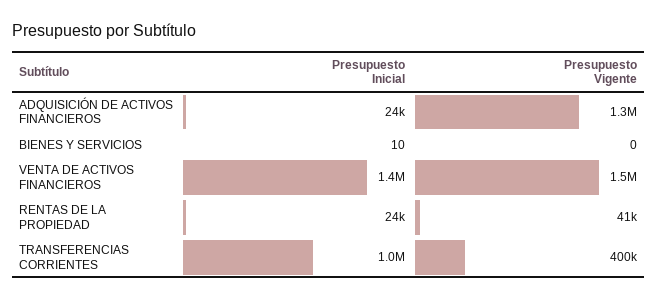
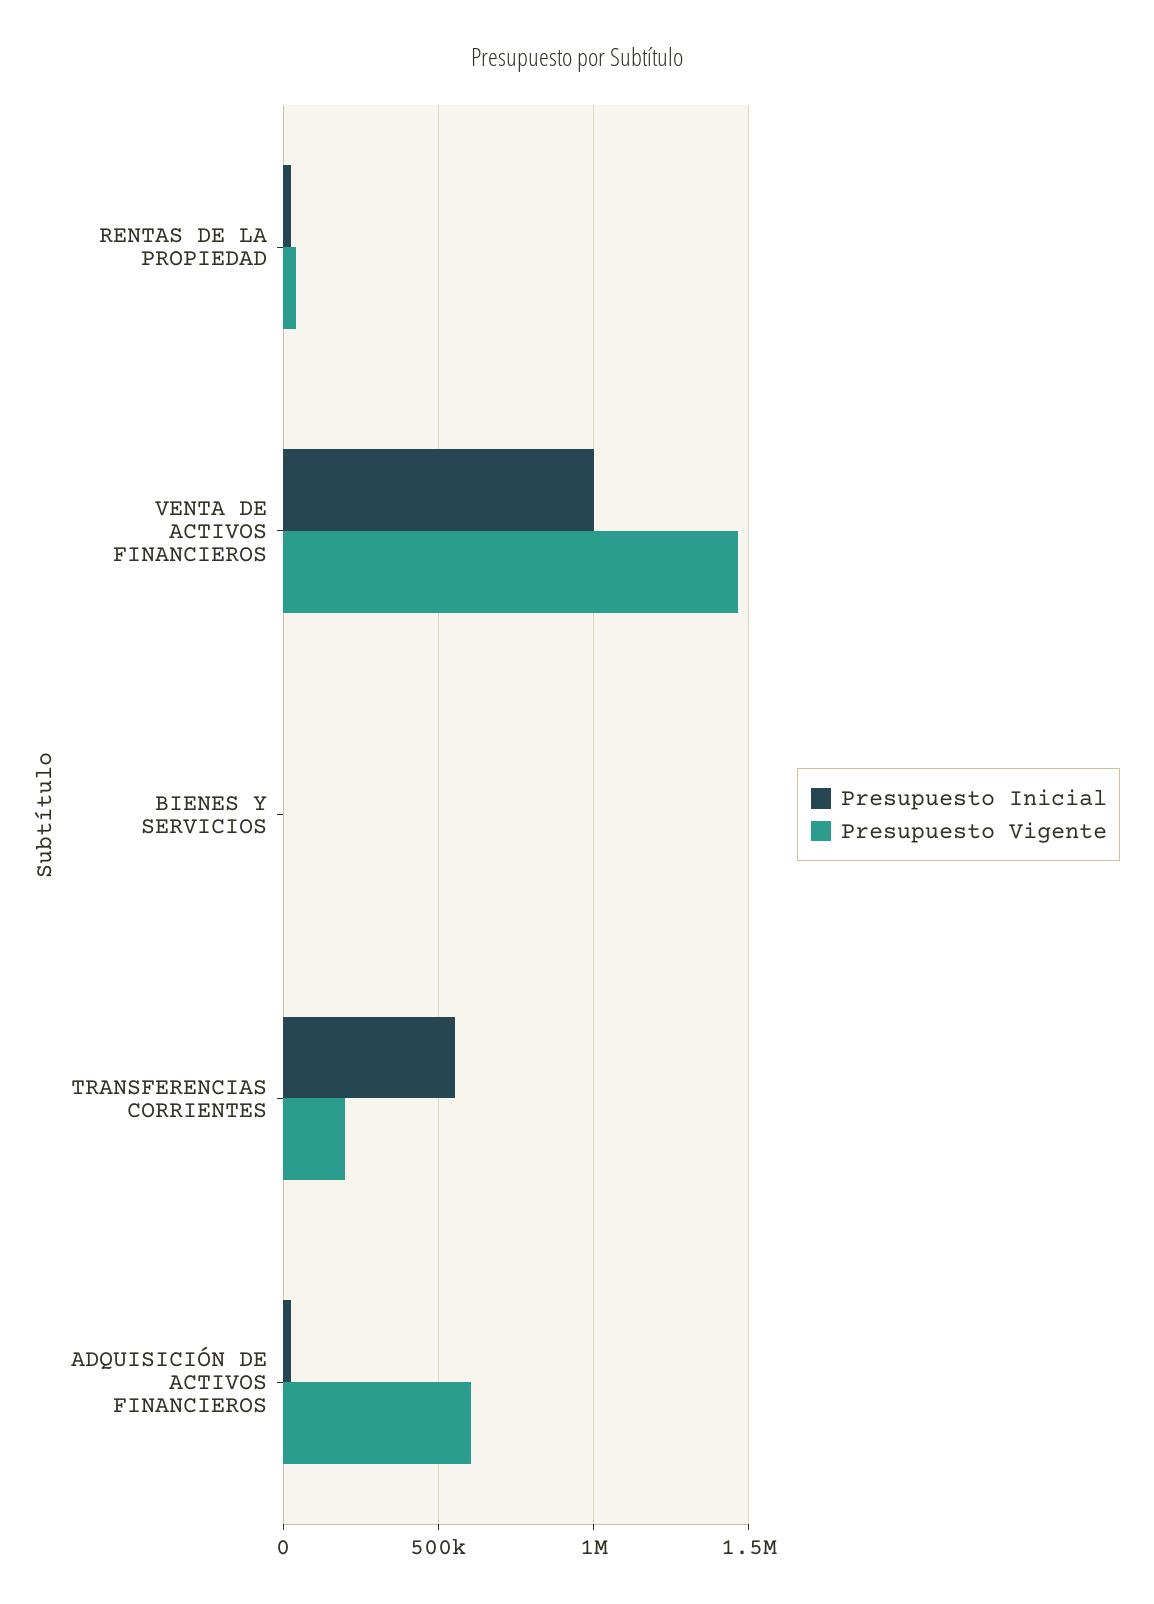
Presupuesto Vigente, ADQUISICIÓN DE ACTIVOS FINANCIEROS: 1300000 -> 600000
Presupuesto Inicial, VENTA DE ACTIVOS FINANCIEROS: 1400000 -> 1000000
Presupuesto Inicial, TRANSFERENCIAS CORRIENTES: 1000000 -> 550000
Presupuesto Vigente, TRANSFERENCIAS CORRIENTES: 400000 -> 200000

